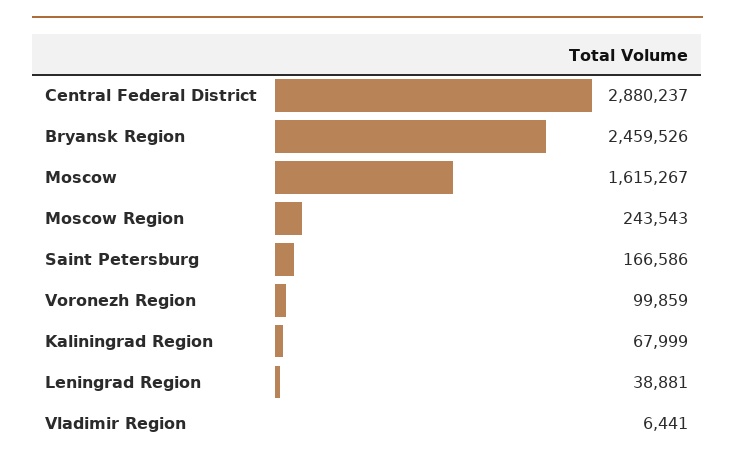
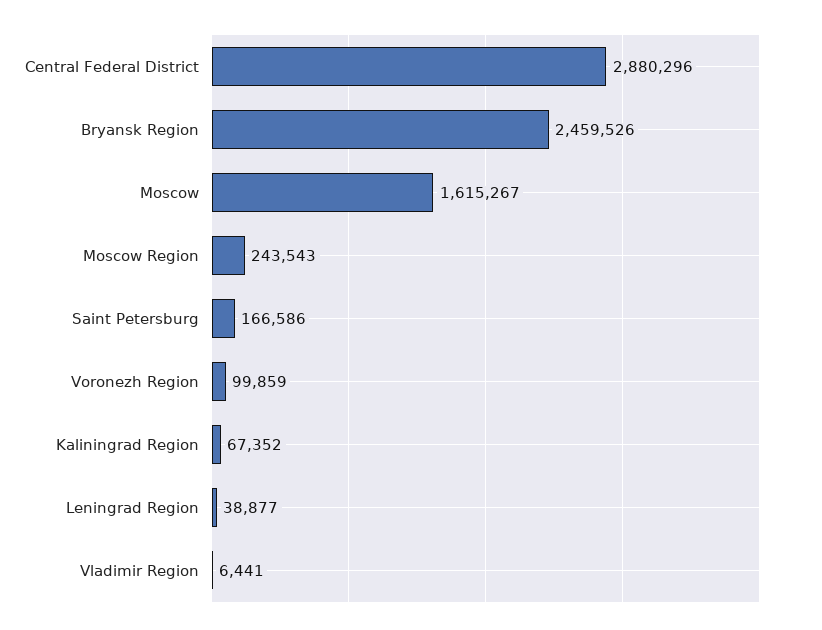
Central Federal District: 2880237 -> 2880296
Kaliningrad Region: 67999 -> 67352
Leningrad Region: 38881 -> 38877

